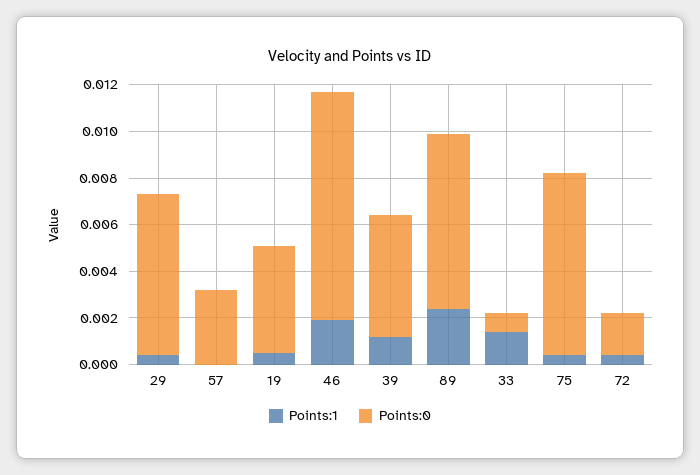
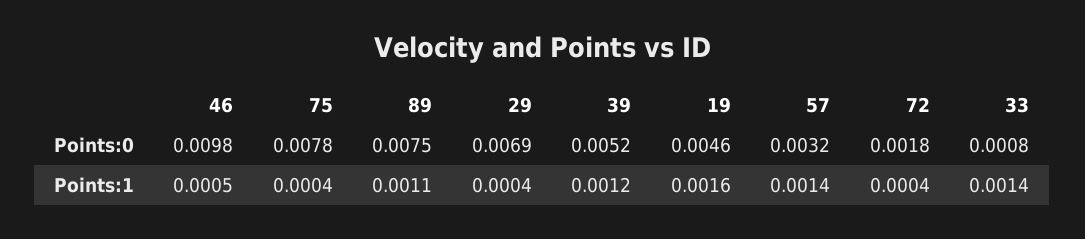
Points:1, 57: 0 -> 0.0014
Points:1, 19: 0.0005 -> 0.0016
Points:1, 46: 0.002 -> 0.0005
Points:1, 89: 0.0025 -> 0.0011

